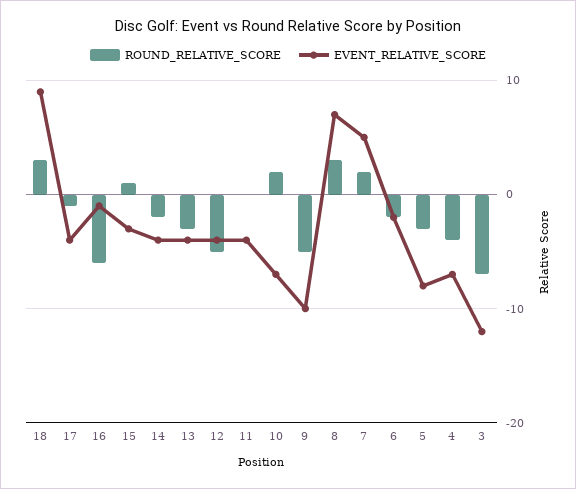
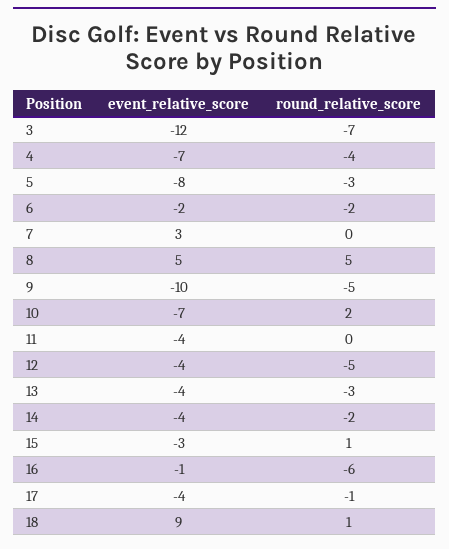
ROUND_RELATIVE_SCORE, 18: 3 -> 1
ROUND_RELATIVE_SCORE, 8: 3 -> 5
EVENT_RELATIVE_SCORE, 8: 7 -> 5
ROUND_RELATIVE_SCORE, 7: 2 -> 0
EVENT_RELATIVE_SCORE, 7: 5 -> 3

